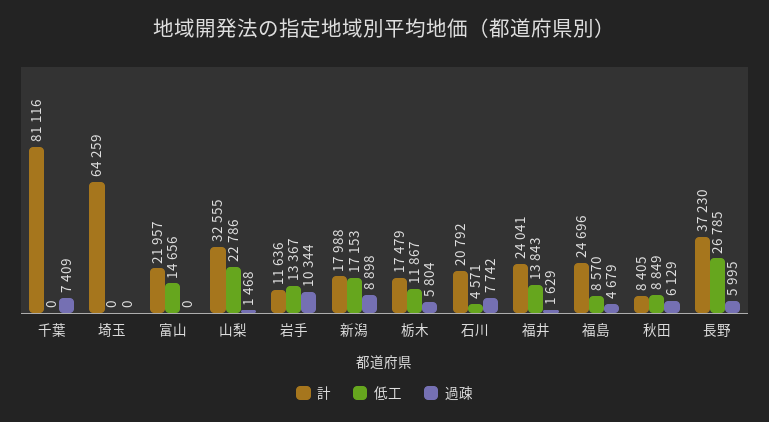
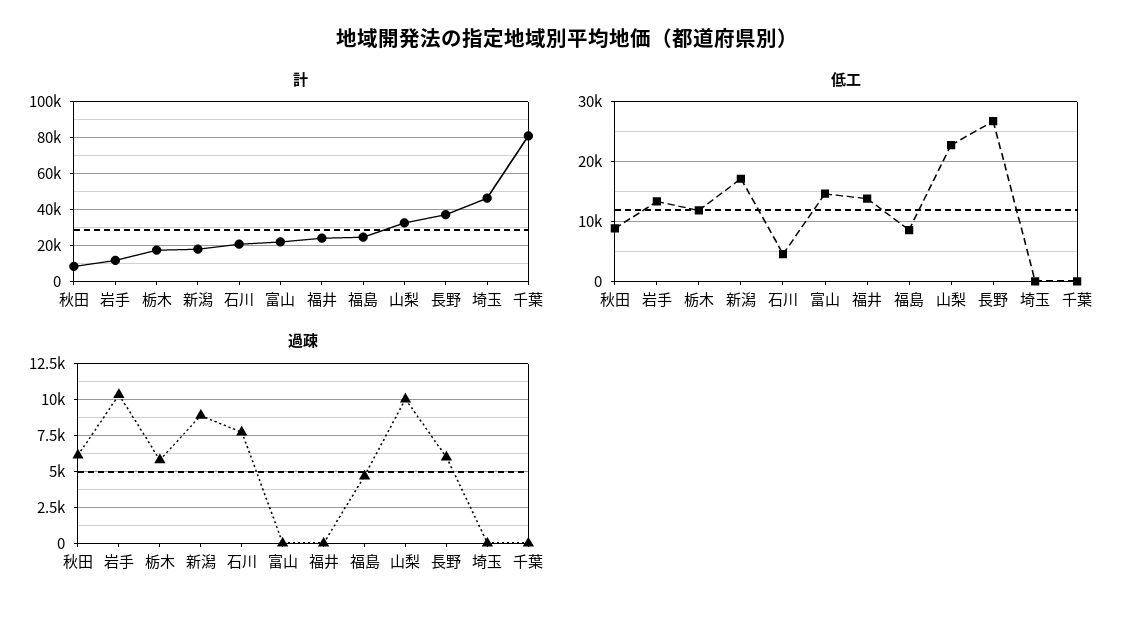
過疎, 千葉: 7409 -> 0
計, 埼玉: 64259 -> 45000
過疎, 山梨: 1468 -> 10000
過疎, 福井: 1629 -> 0

